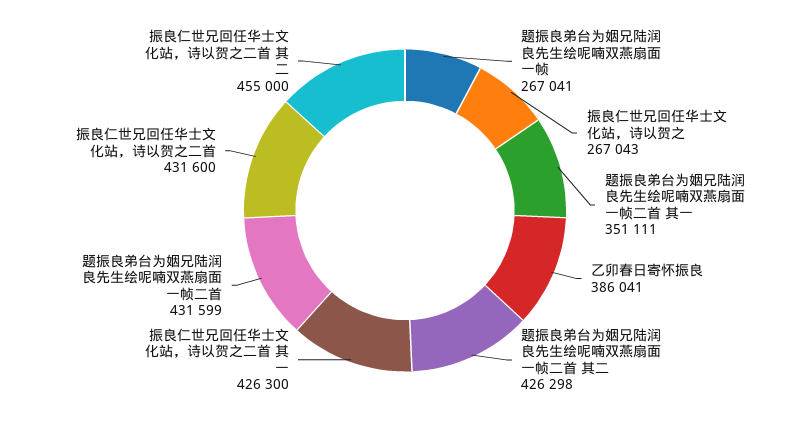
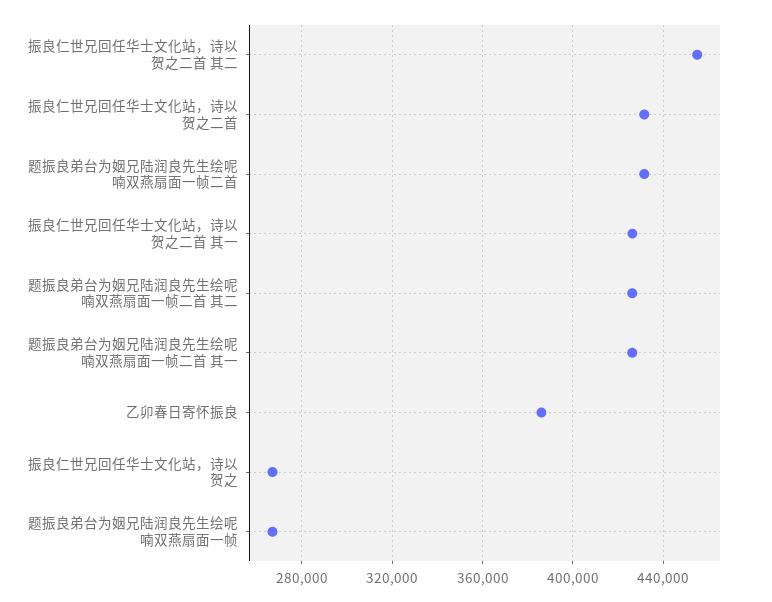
题振良弟台为姻兄陆润良先生绘呢喃双燕扇面一帧二首 其一: 351111 -> 425000

